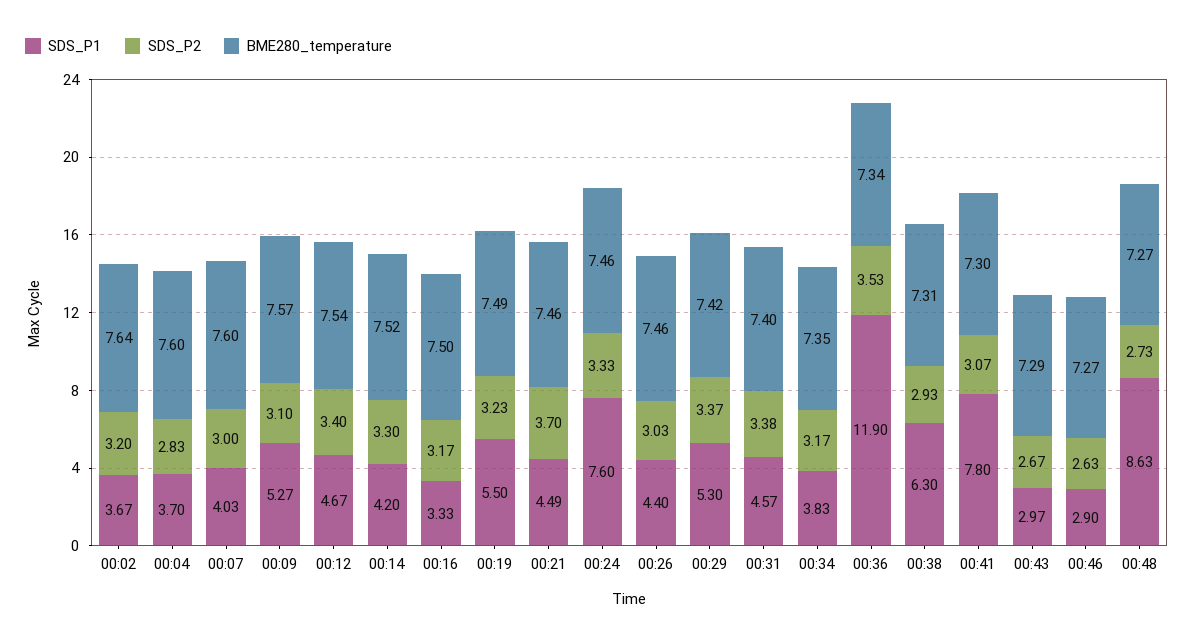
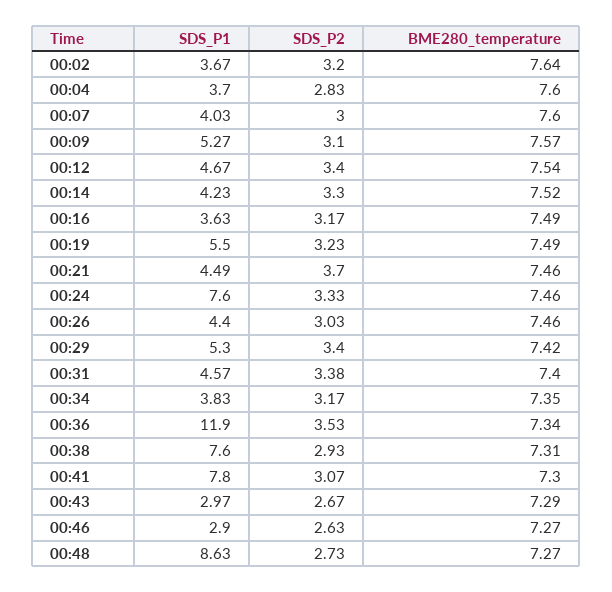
SDS_P1, 00:14: 4.2 -> 4.23
SDS_P1, 00:16: 3.33 -> 3.63
BME280_temperature, 00:16: 7.5 -> 7.49
SDS_P2, 00:29: 3.37 -> 3.4
SDS_P1, 00:38: 6.3 -> 7.6

